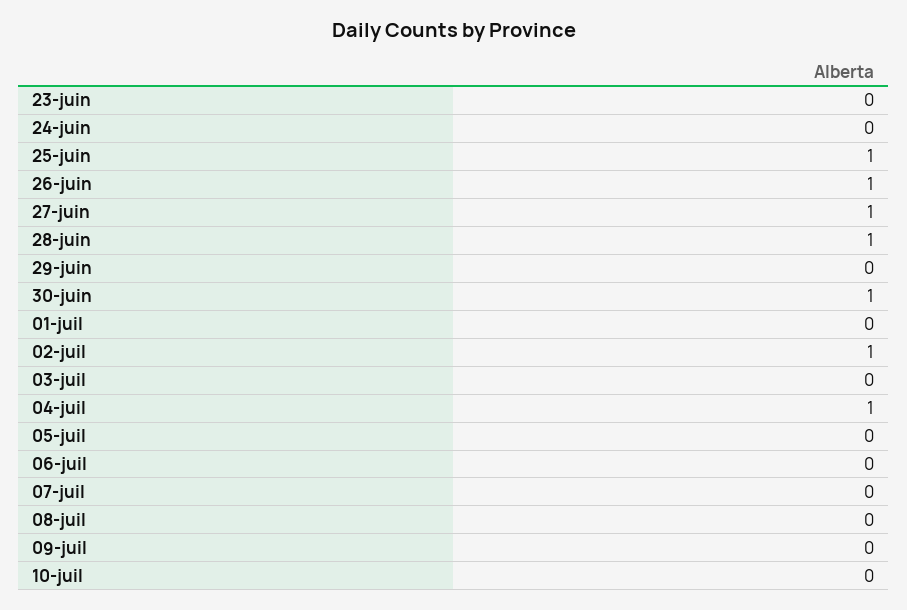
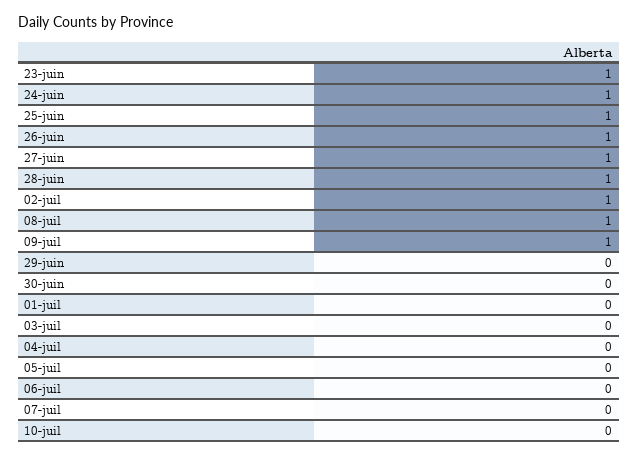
23-juin: 0 -> 1
24-juin: 0 -> 1
30-juin: 1 -> 0
04-juil: 1 -> 0
08-juil: 0 -> 1
09-juil: 0 -> 1

